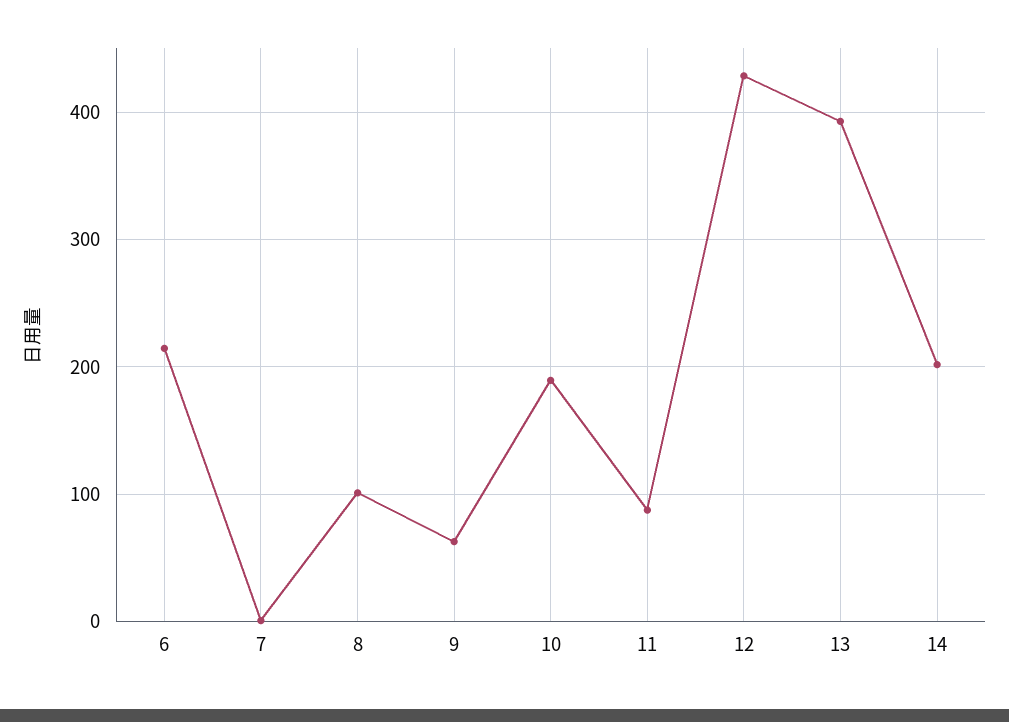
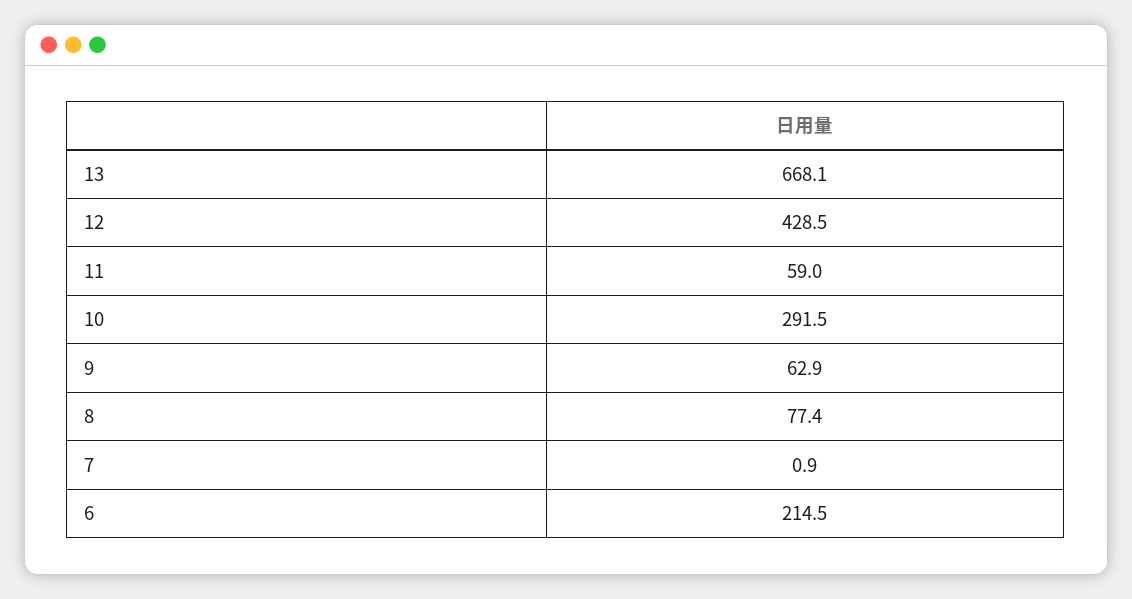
8: 100 -> 77.4
10: 190 -> 291.5
11: 90 -> 59
13: 390 -> 668.1
14: 200 -> none

